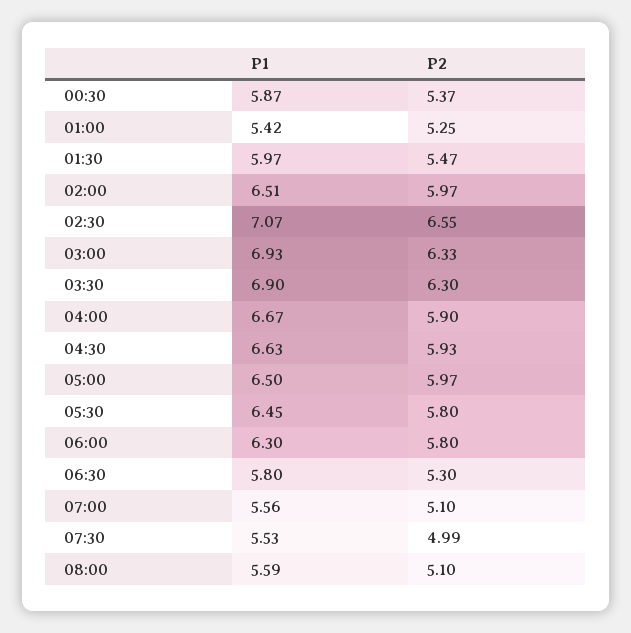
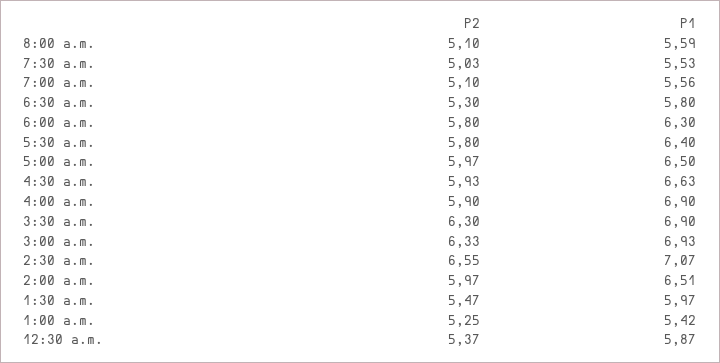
P1, 04:00: 6.67 -> 6.9
P1, 05:30: 6.45 -> 6.4
P2, 07:30: 4.99 -> 5.03

